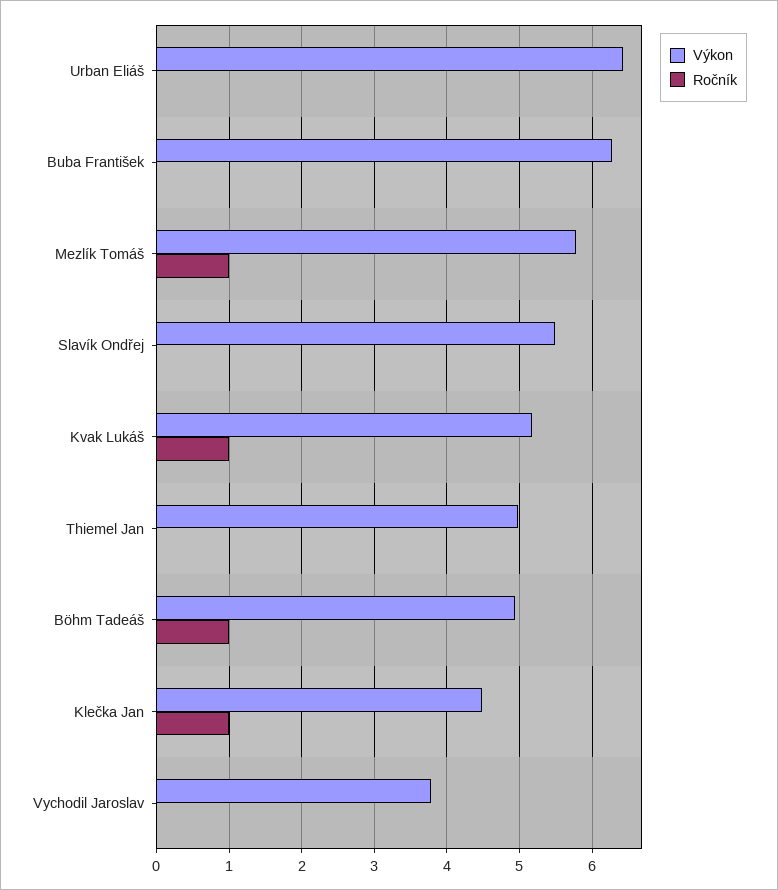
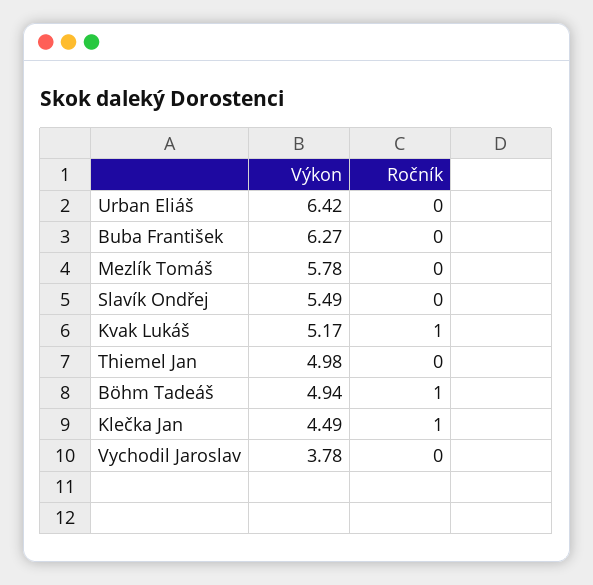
Ročník, Mezlík Tomáš: 1 -> 0

